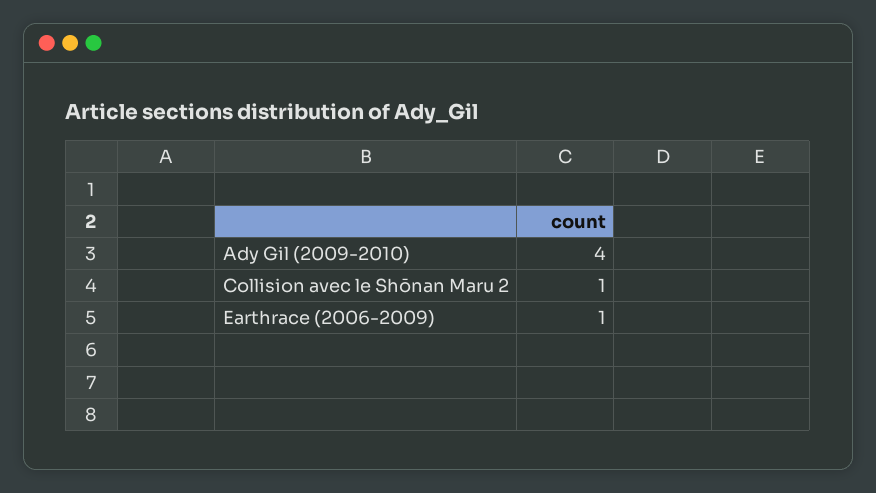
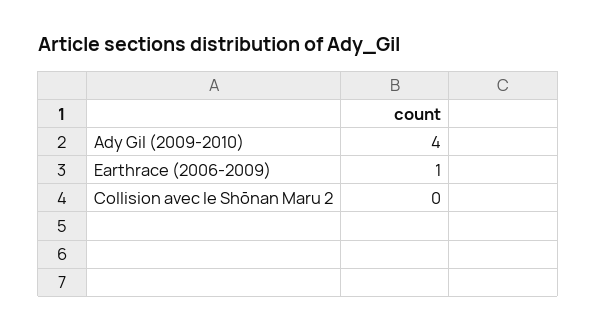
Collision avec le Shōnan Maru 2: 1 -> 0

